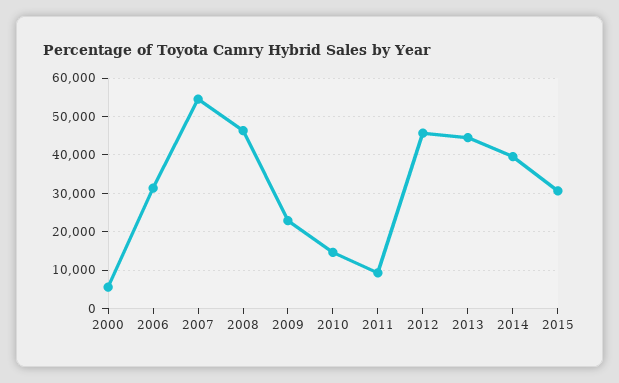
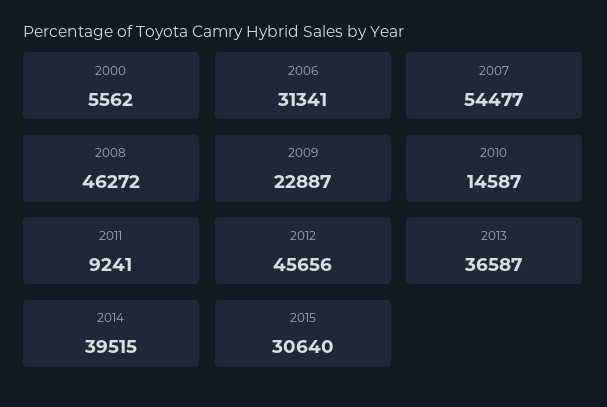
2013: 44000 -> 36587

